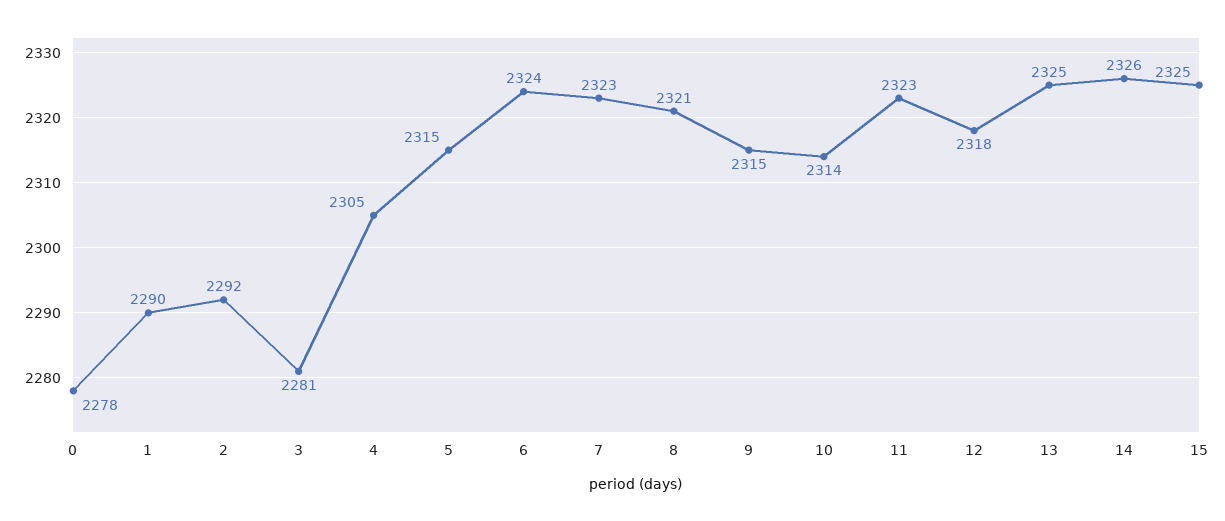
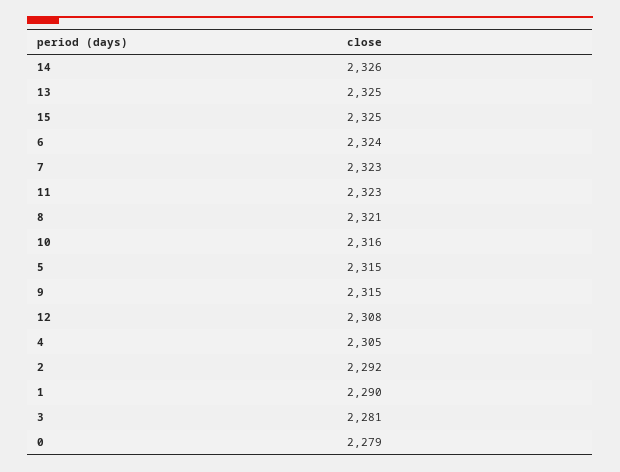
0: 2278 -> 2279
10: 2314 -> 2316
12: 2318 -> 2308

